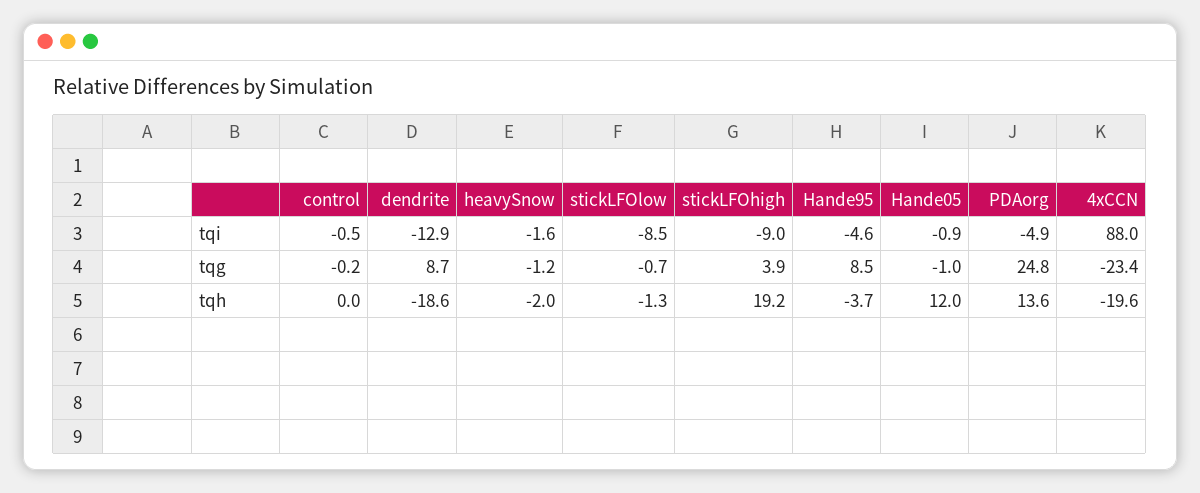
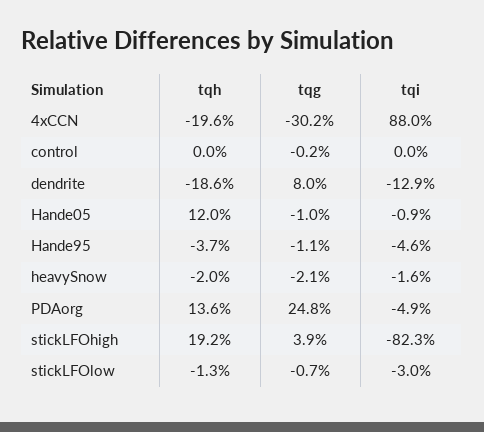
control, tqi: -0.5 -> 0
stickLFOlow, tqi: -8.5 -> -3
stickLFOhigh, tqi: -9 -> -82.3
dendrite, tqg: 8.7 -> 8
heavySnow, tqg: -1.2 -> -2.1
Hande95, tqg: 8.5 -> -1.1
4xCCN, tqg: -23.4 -> -30.2

